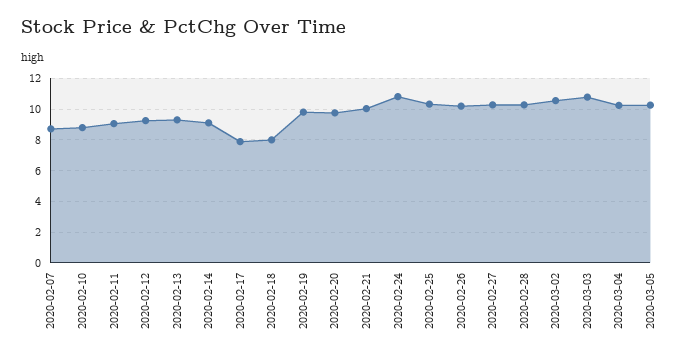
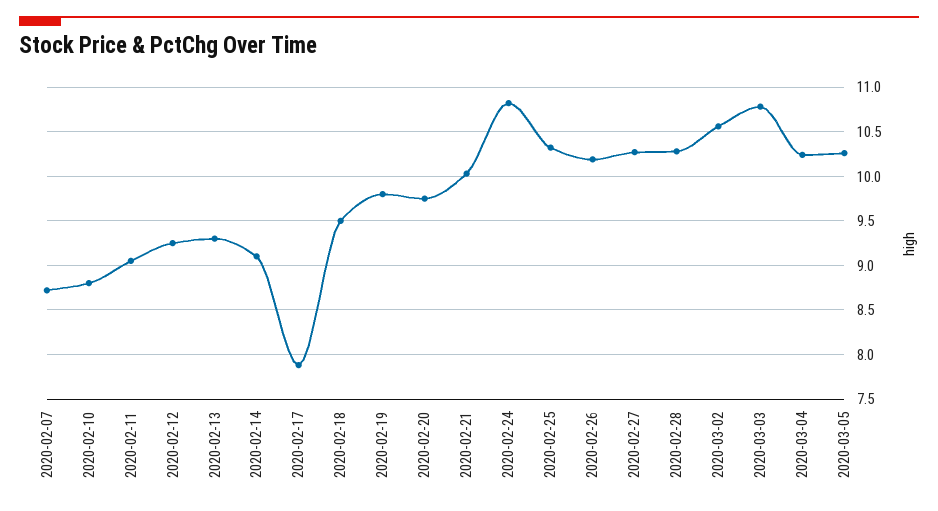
2020-02-18: 8 -> 9.5

